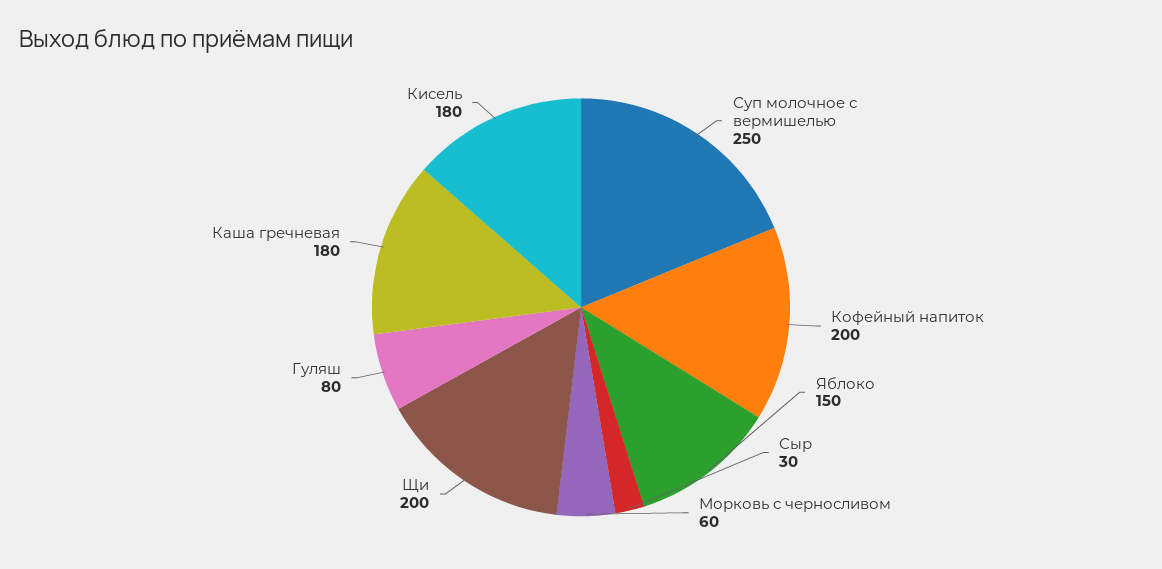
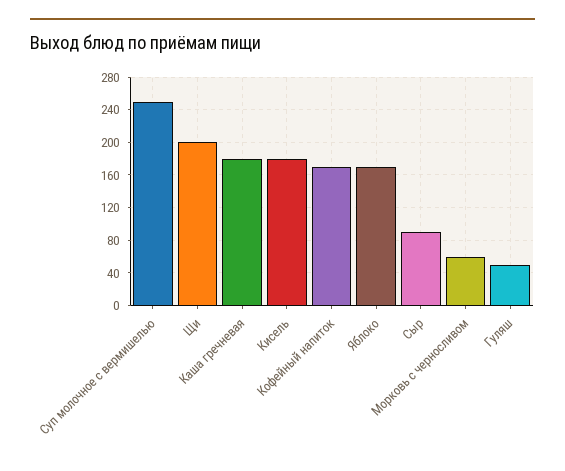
Кофейный напиток: 200 -> 170
Яблоко: 150 -> 170
Сыр: 30 -> 90
Гуляш: 80 -> 50

